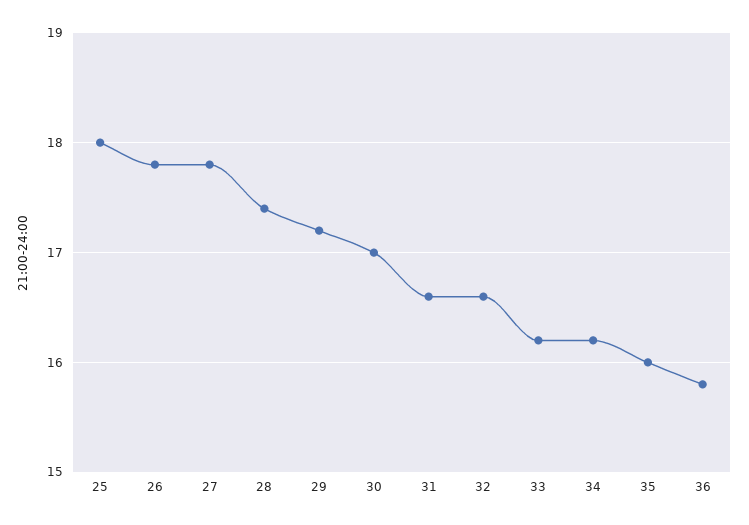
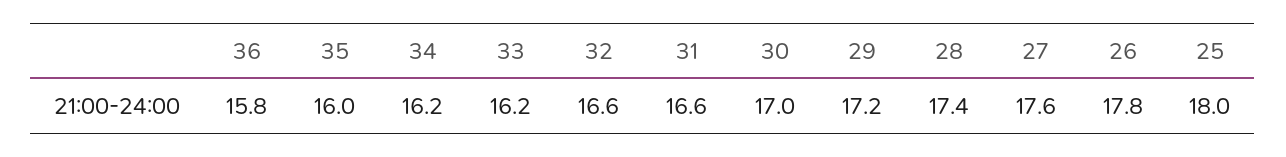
27: 17.8 -> 17.6

